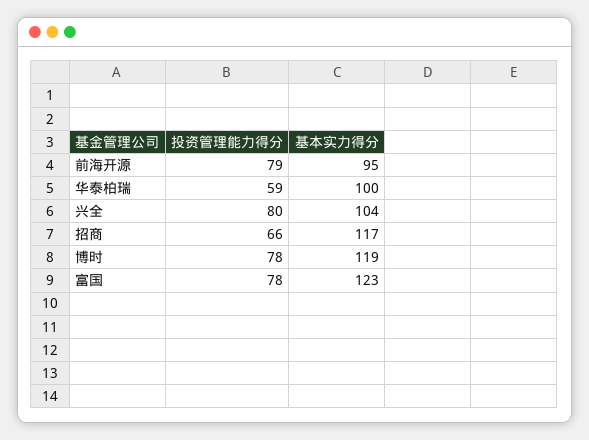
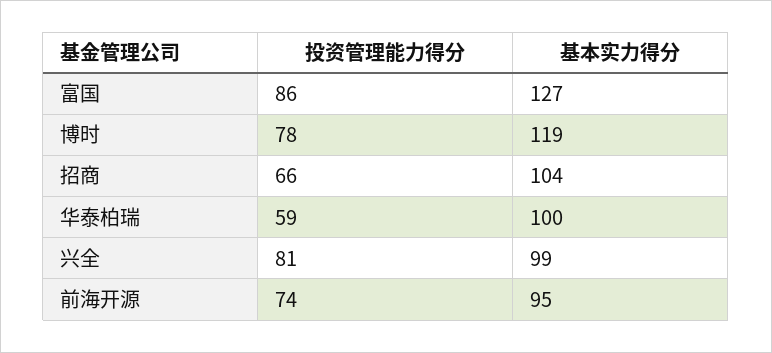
投资管理能力得分, 前海开源: 79 -> 74
投资管理能力得分, 兴全: 80 -> 81
基本实力得分, 兴全: 104 -> 99
基本实力得分, 招商: 117 -> 104
投资管理能力得分, 富国: 78 -> 86
基本实力得分, 富国: 123 -> 127

